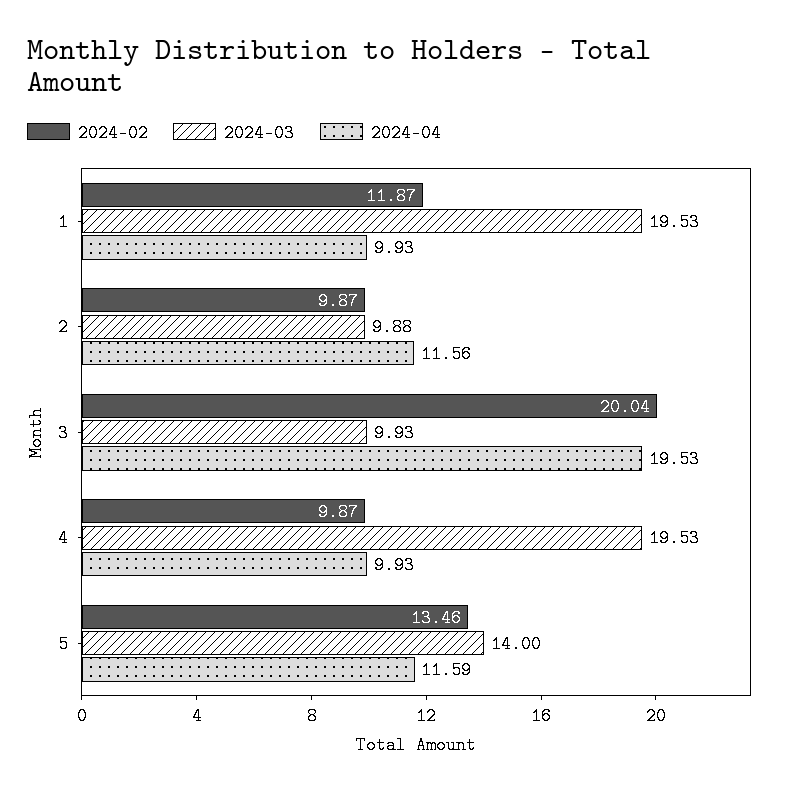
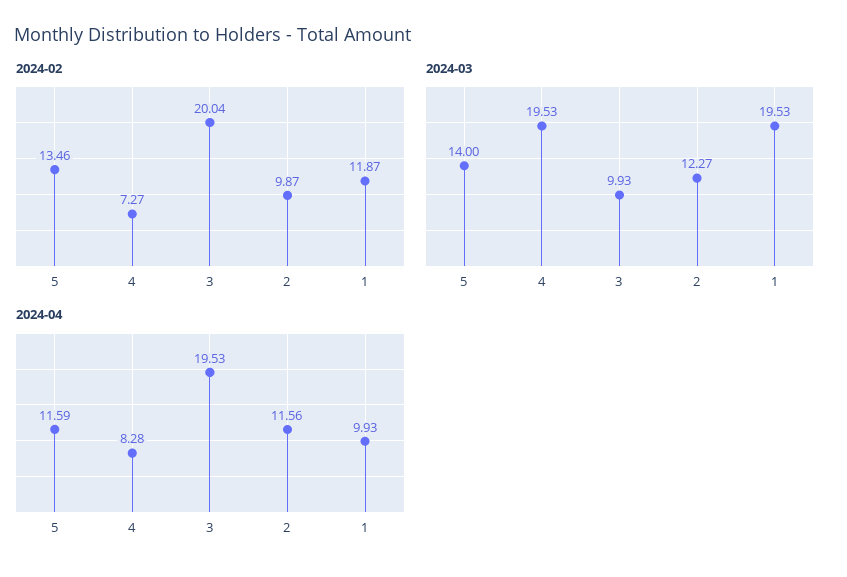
2024-03, 2: 9.88 -> 12.27
2024-02, 4: 9.87 -> 7.27
2024-04, 4: 9.93 -> 8.28

